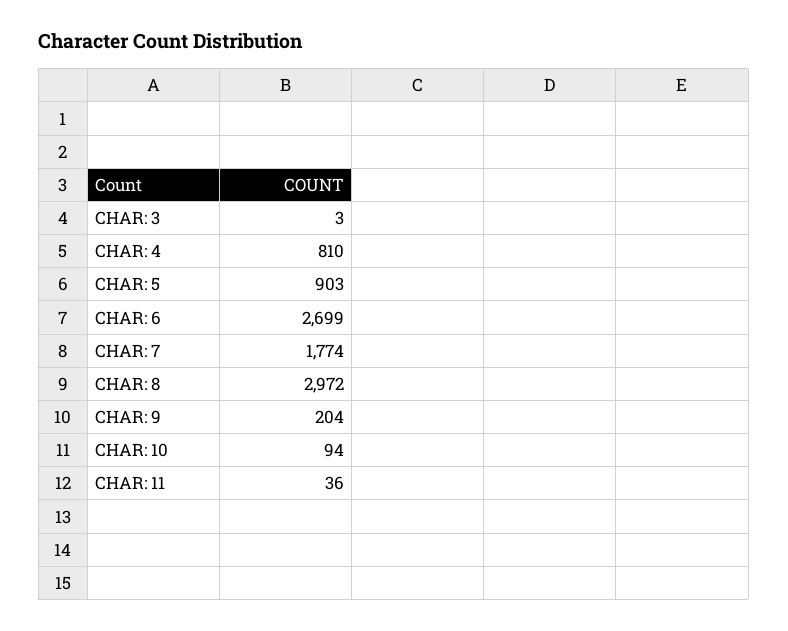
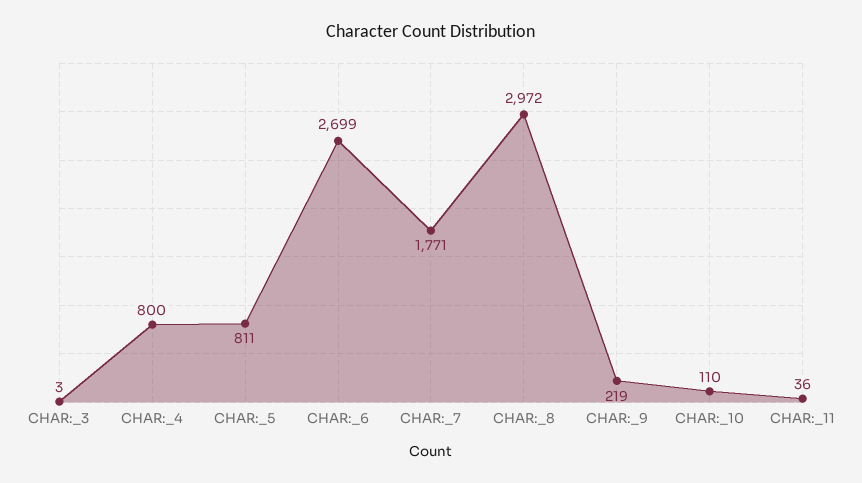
CHAR: 4: 810 -> 800
CHAR: 5: 903 -> 811
CHAR: 7: 1774 -> 1771
CHAR: 9: 204 -> 219
CHAR: 10: 94 -> 110

